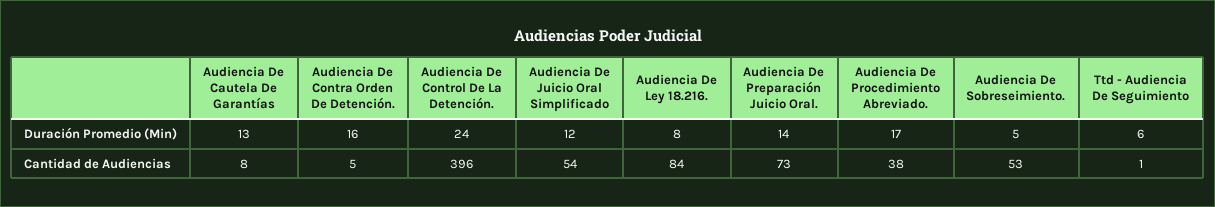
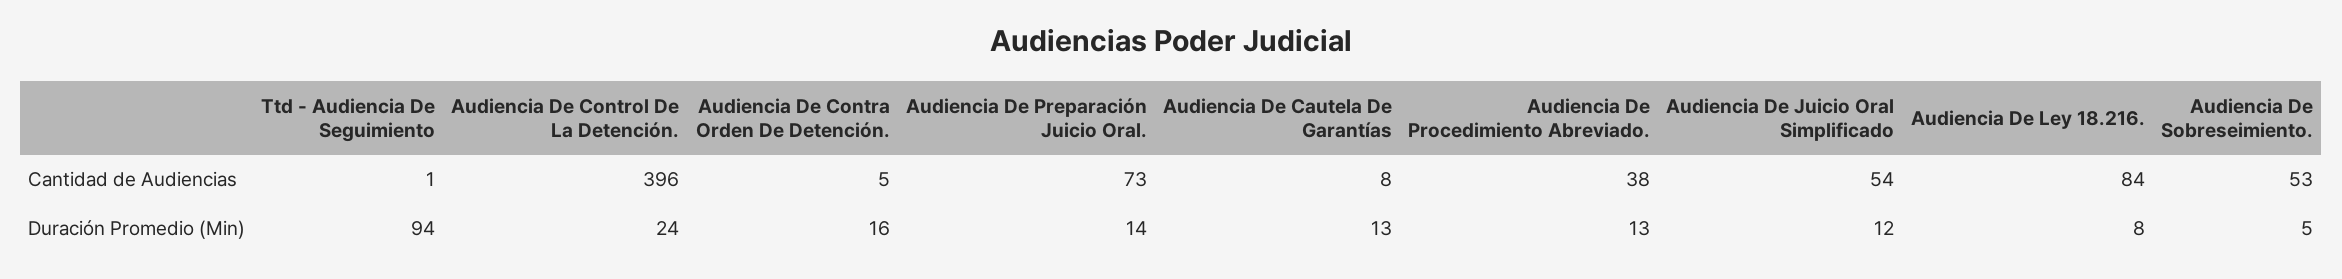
Audiencia De Procedimiento Abreviado., Duración Promedio (Min): 17 -> 13
Ttd - Audiencia De Seguimiento, Duración Promedio (Min): 6 -> 94

